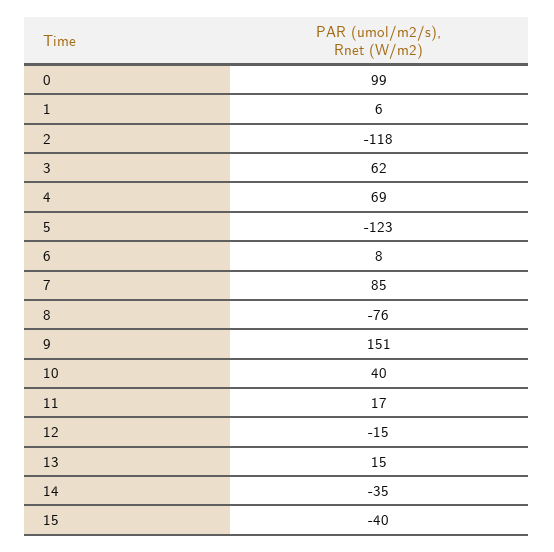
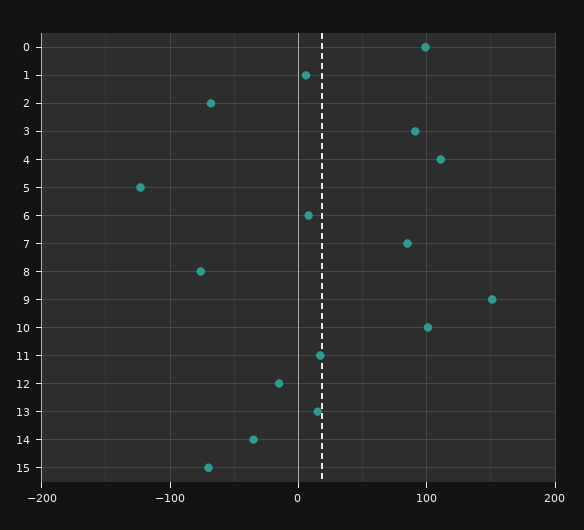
2: -118 -> -70
3: 62 -> 90
4: 69 -> 110
10: 40 -> 100
15: -40 -> -70

